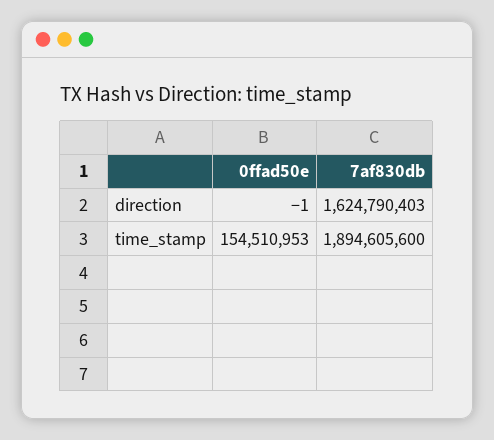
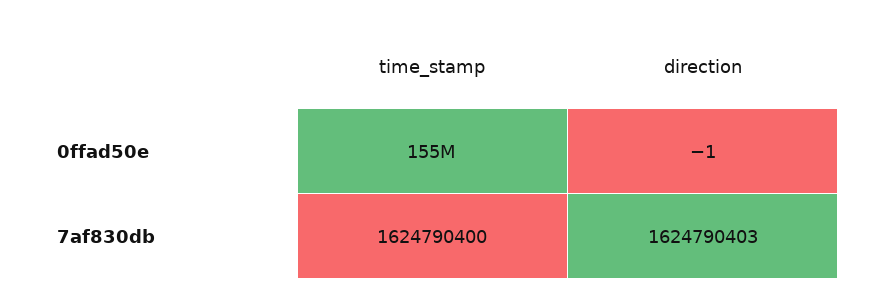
7af830db, time_stamp: 1894605600 -> 1624790400

